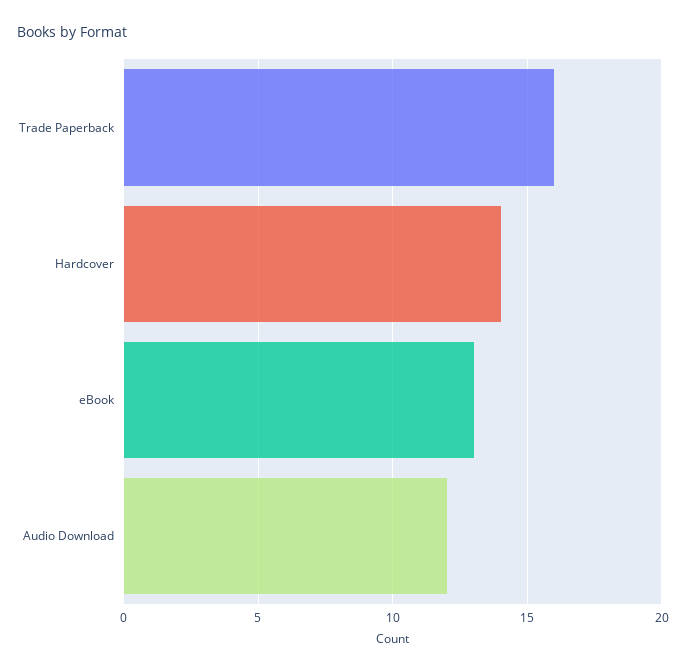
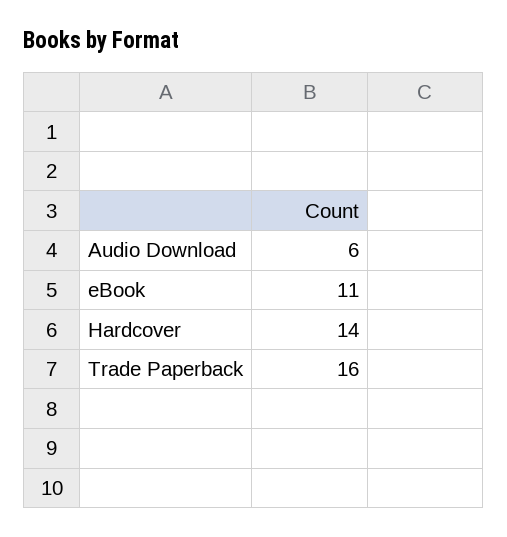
eBook: 13 -> 11
Audio Download: 12 -> 6

